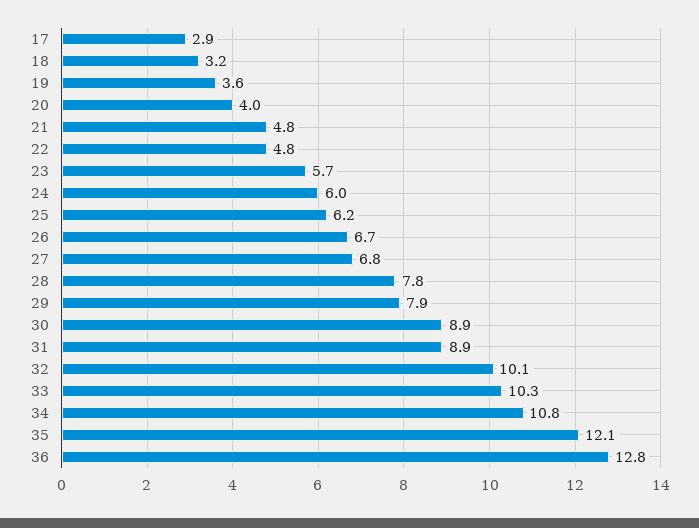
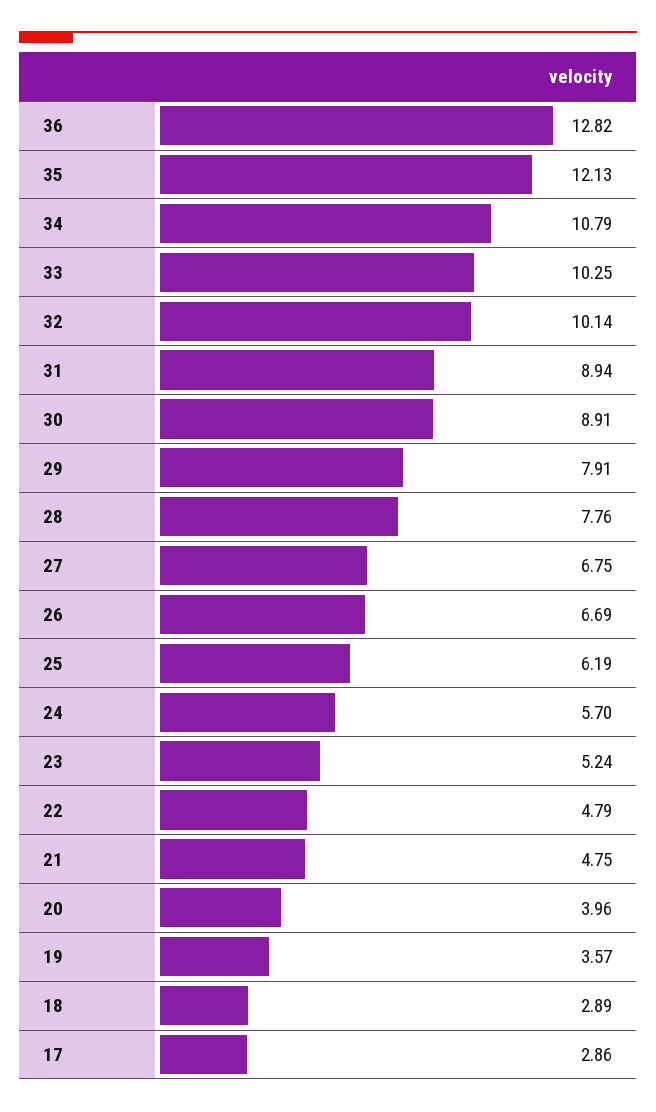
18: 3.2 -> 2.89
23: 5.7 -> 5.24
24: 6 -> 5.7

